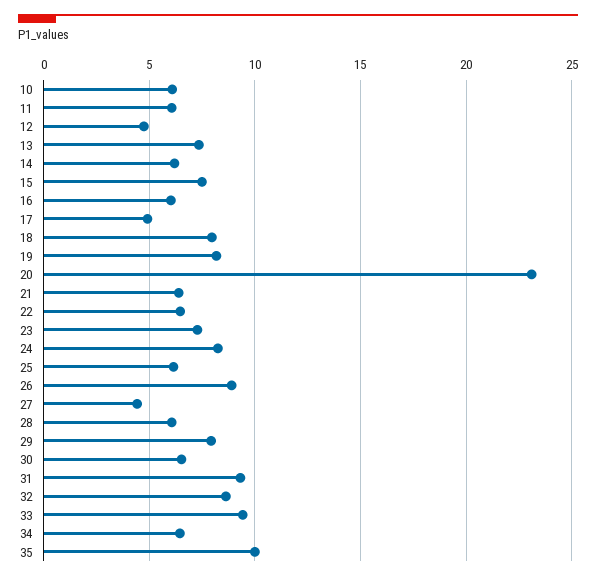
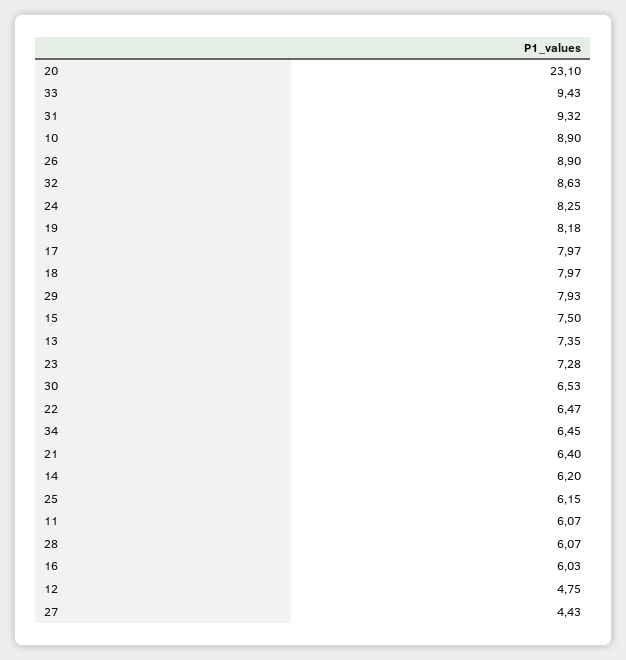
10: 6 -> 8.9
17: 5 -> 7.97
35: 10 -> none

